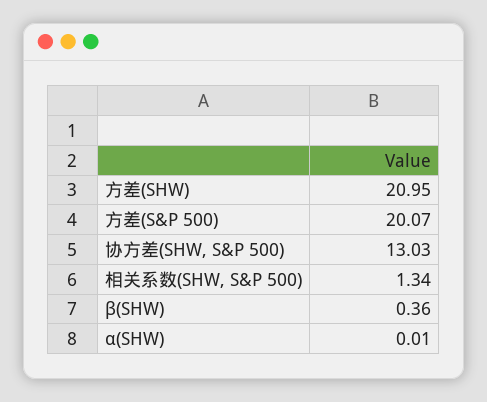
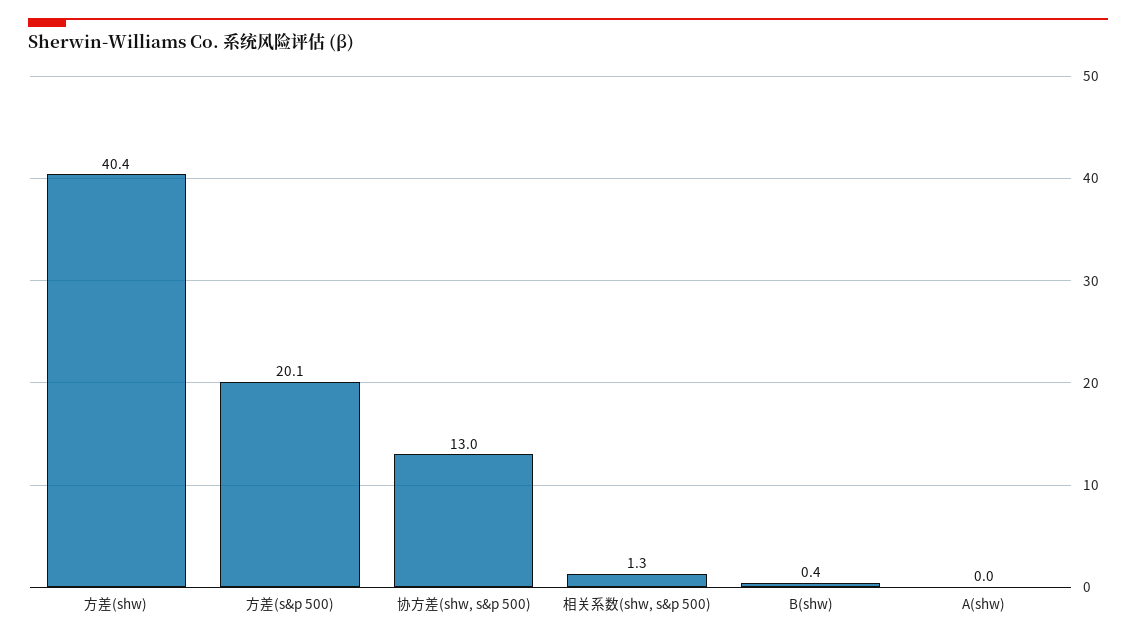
方差(SHW): 20.95 -> 40.4

